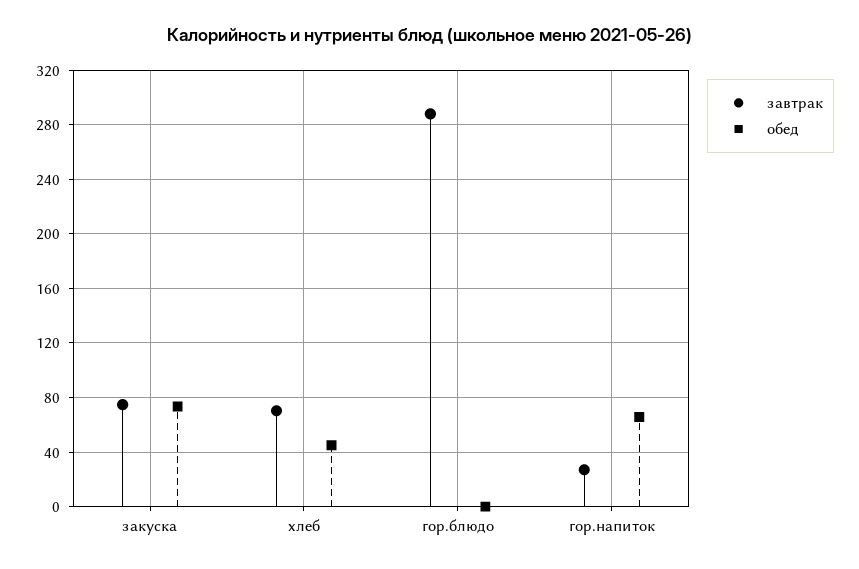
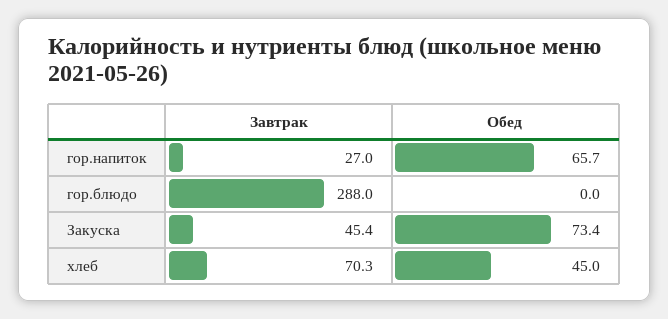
завтрак, закуска: 75 -> 45.4

